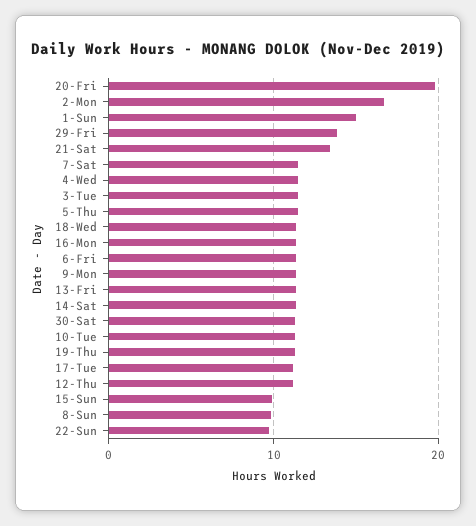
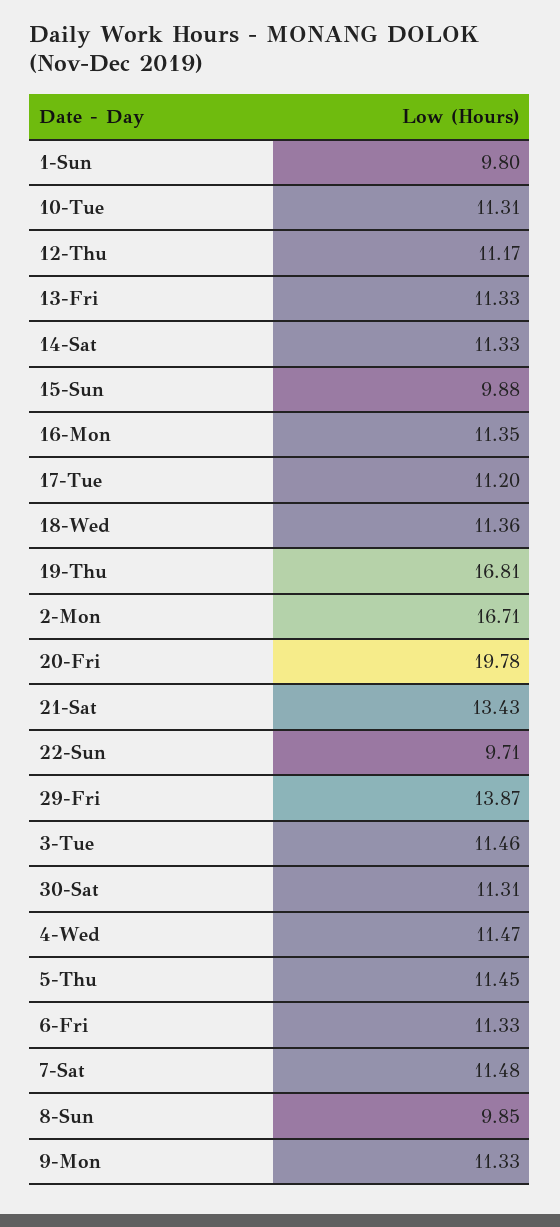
1-Sun: 15 -> 9.8
19-Thu: 11 -> 16.81

